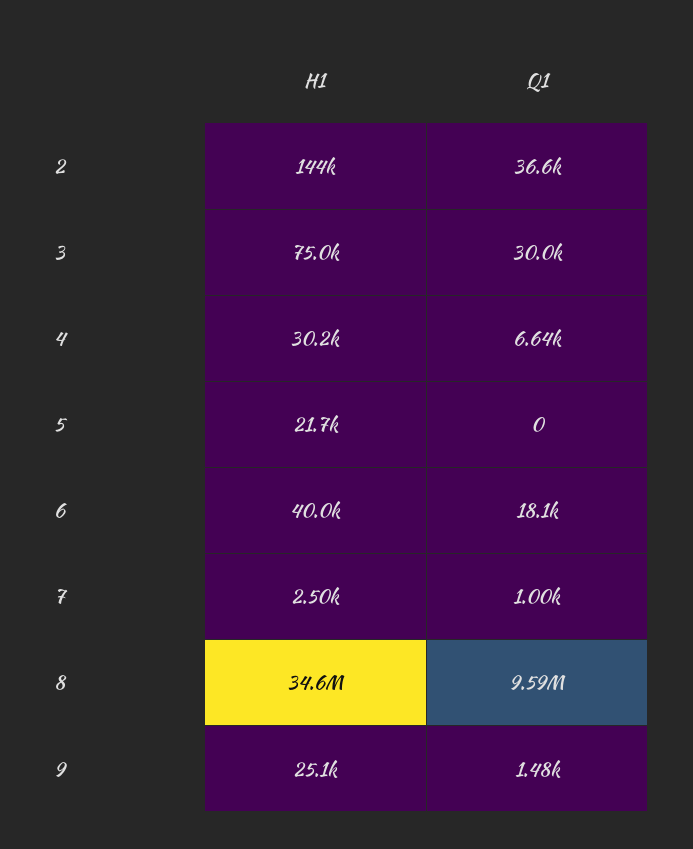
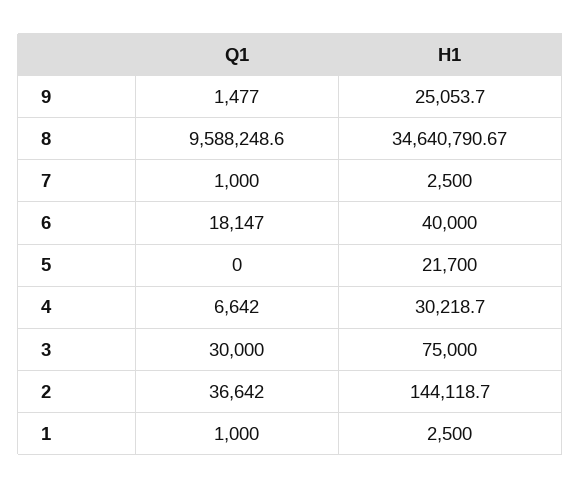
Q1, 1: none -> 1000
H1, 1: none -> 2500

